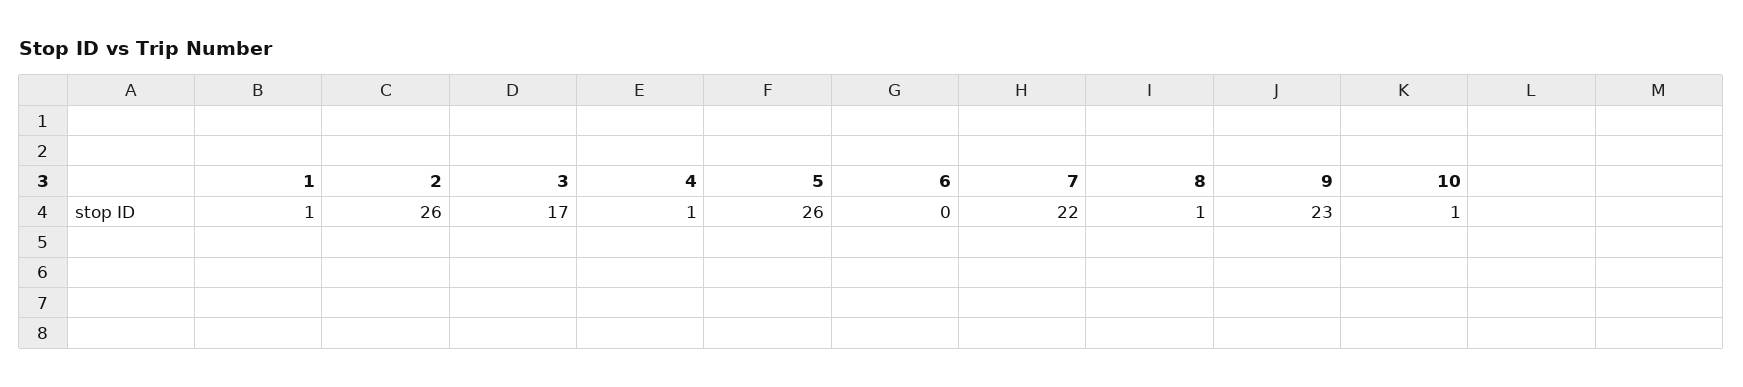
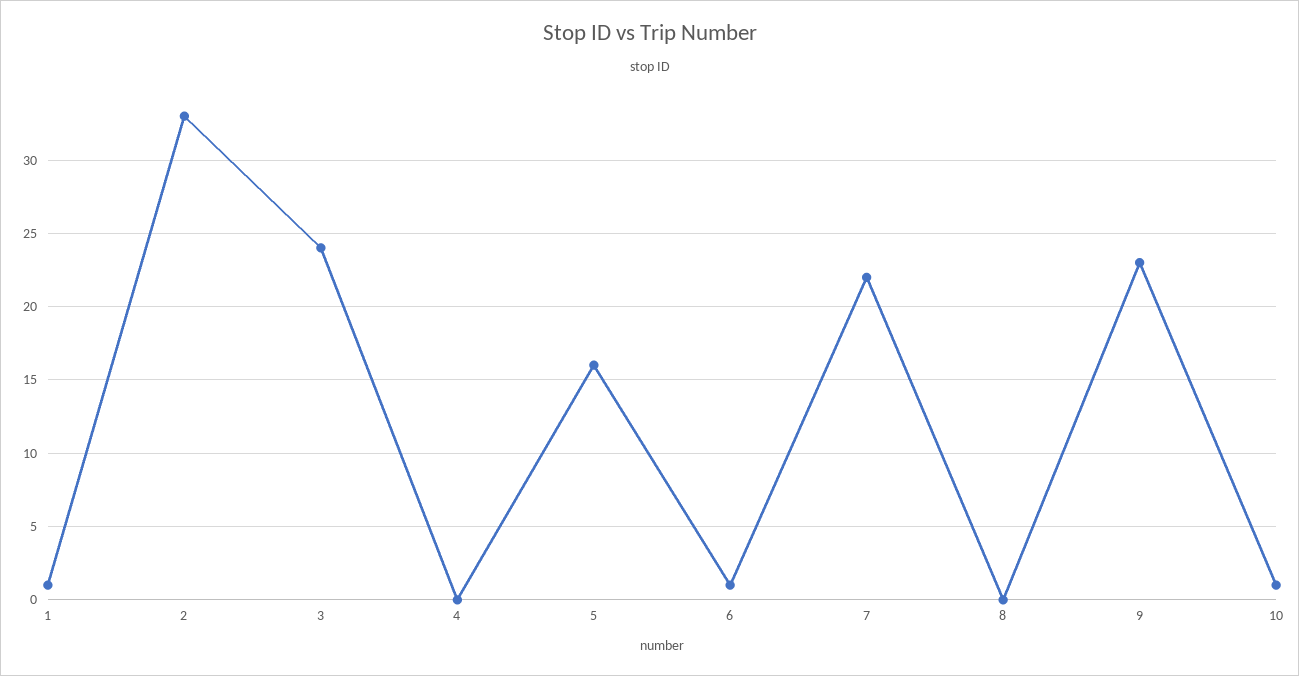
2: 26 -> 33
3: 17 -> 24
4: 1 -> 0
5: 26 -> 16
6: 0 -> 1
8: 1 -> 0

